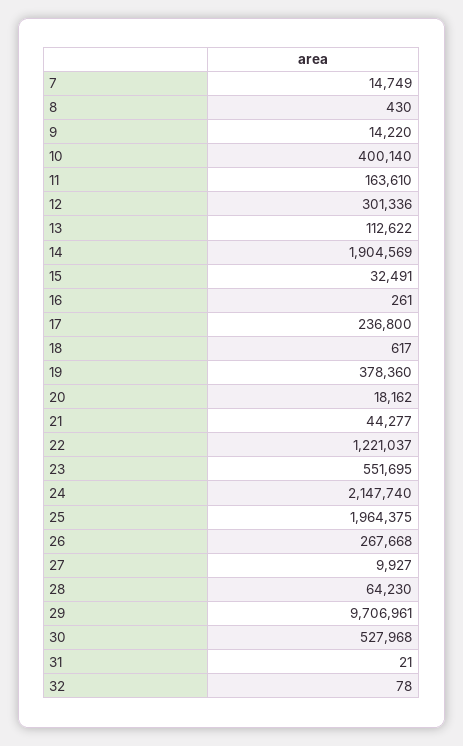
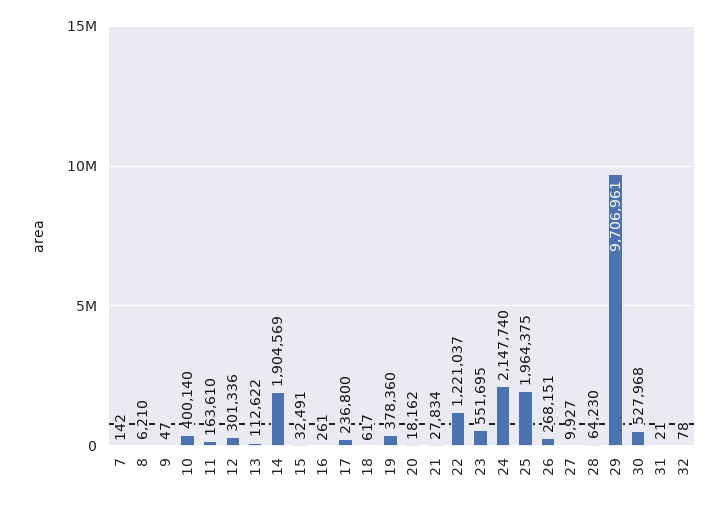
7: 14749 -> 142
8: 430 -> 6210
9: 14220 -> 47
21: 44277 -> 27834
26: 267668 -> 268151

